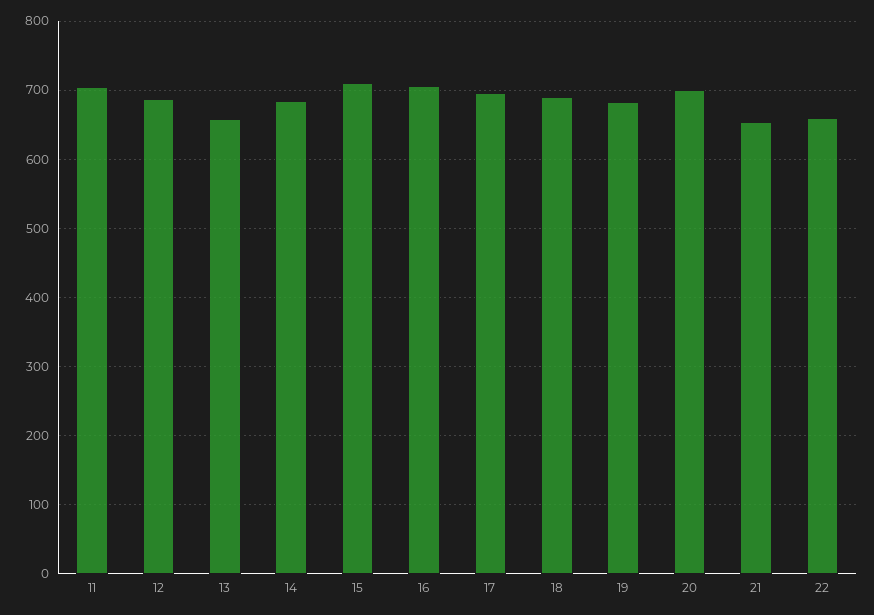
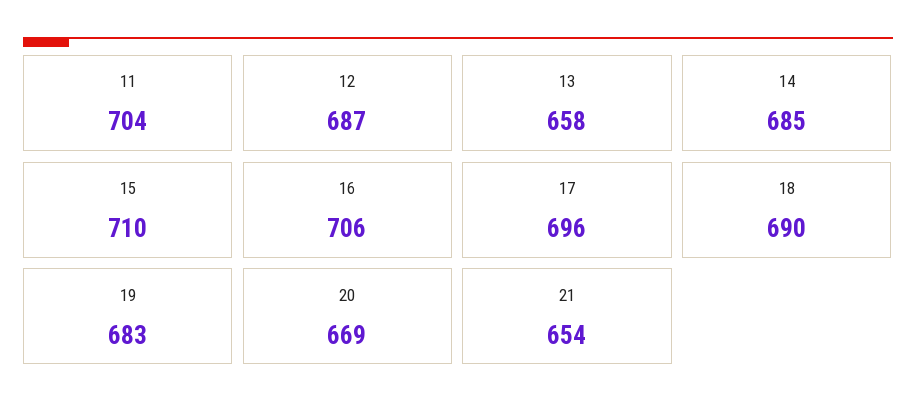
20: 700 -> 669
22: 660 -> none

